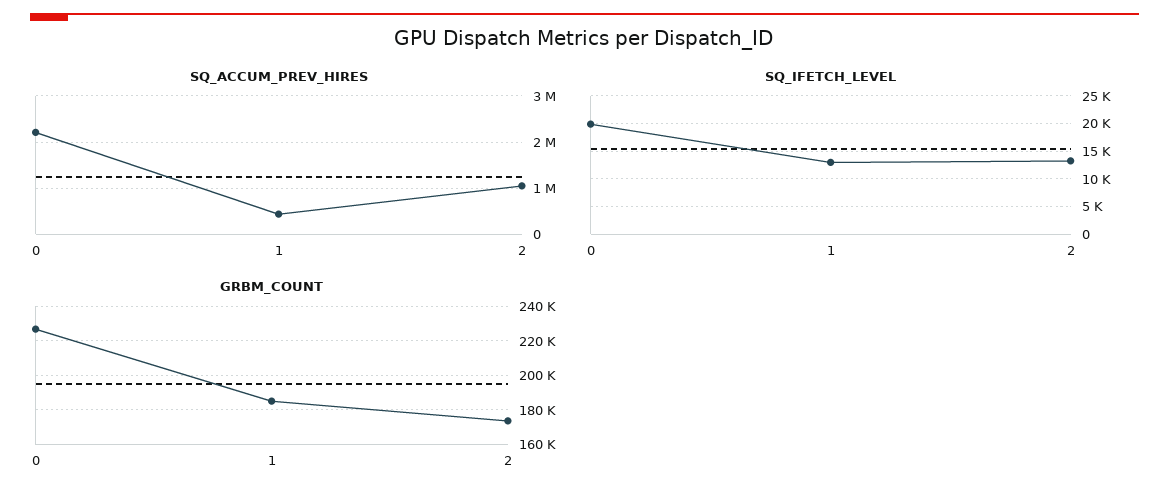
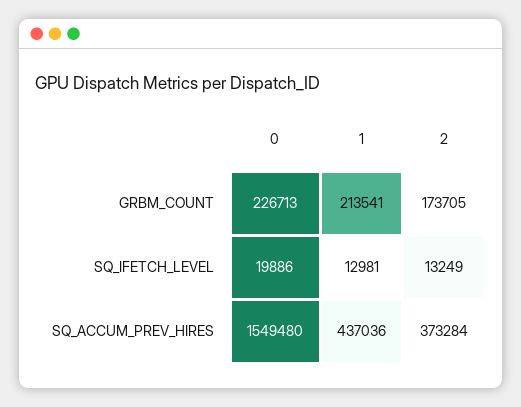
SQ_ACCUM_PREV_HIRES, 0: 2200000 -> 1549480
SQ_ACCUM_PREV_HIRES, 2: 1000000 -> 373284
GRBM_COUNT, 1: 185000 -> 213541

